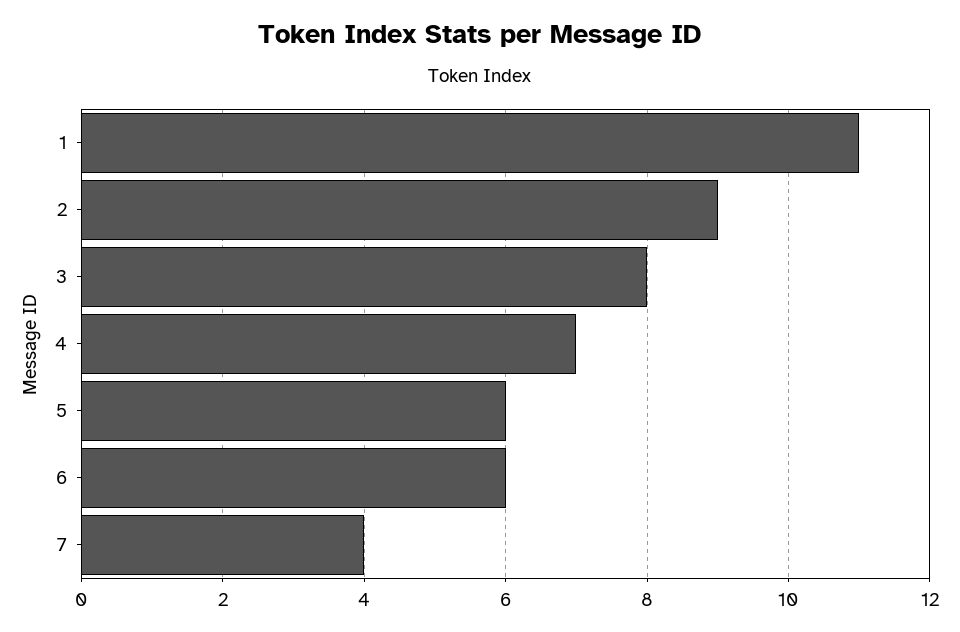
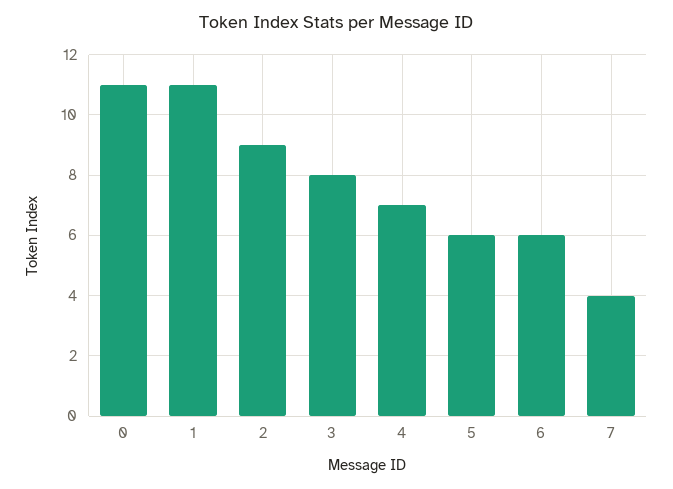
0: none -> 11

